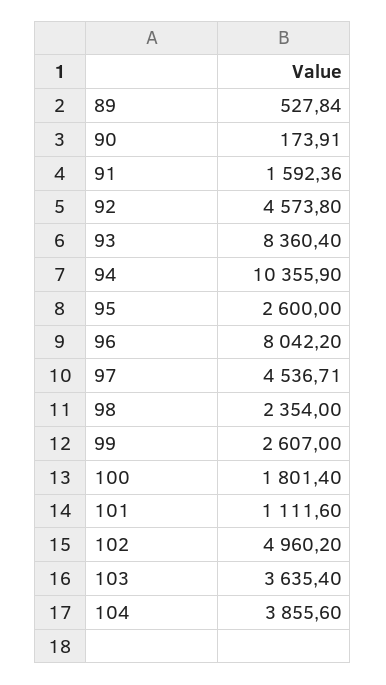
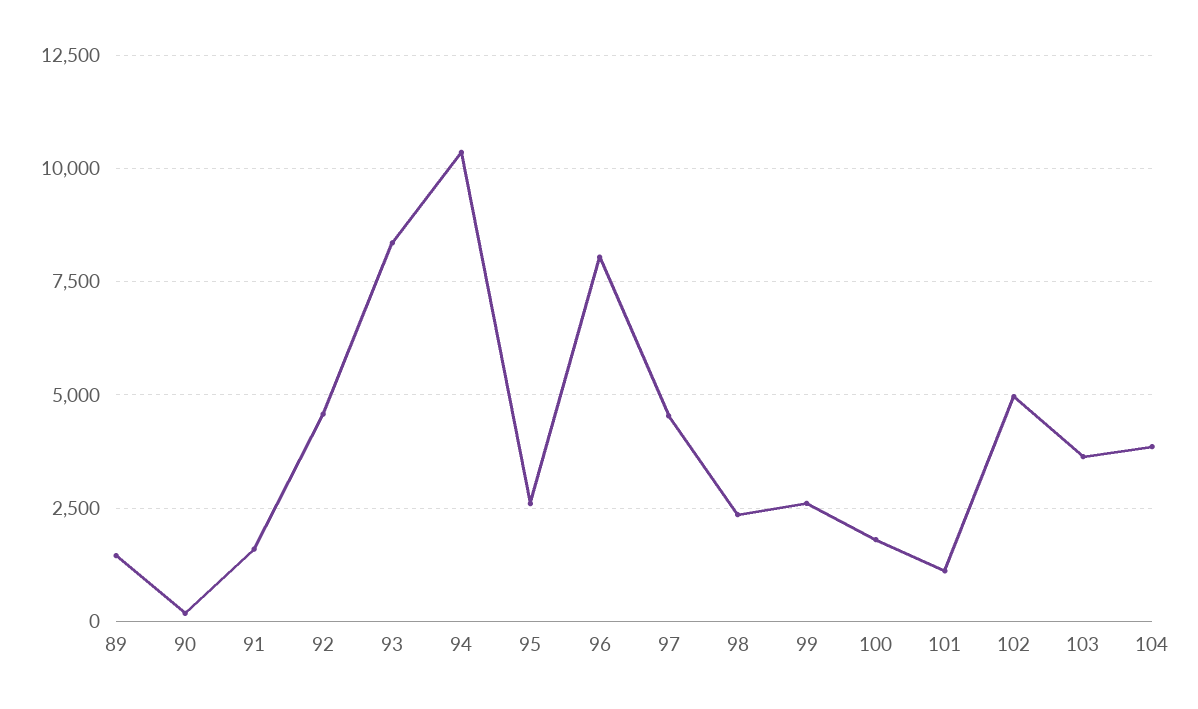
89: 527.84 -> 1500

